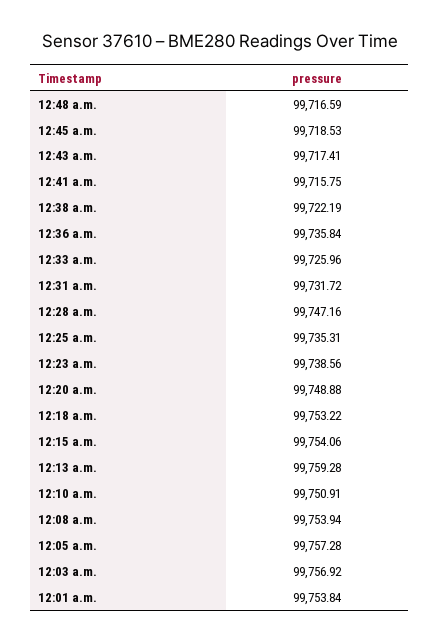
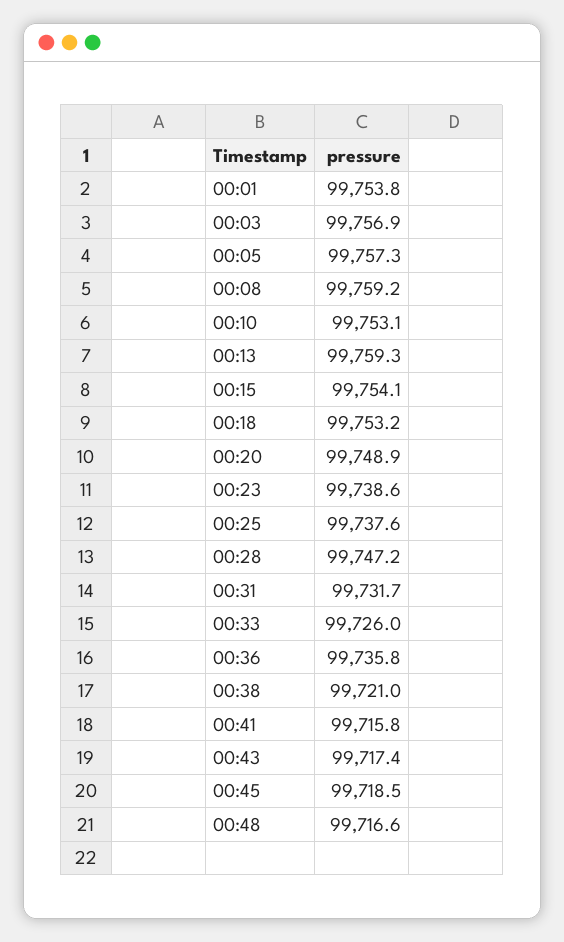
12:38 a.m.: 99722.19 -> 99721
12:25 a.m.: 99735.31 -> 99737.6
12:10 a.m.: 99750.91 -> 99753.1
12:08 a.m.: 99753.94 -> 99759.2

